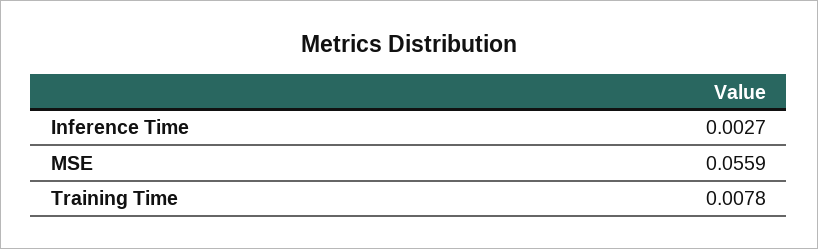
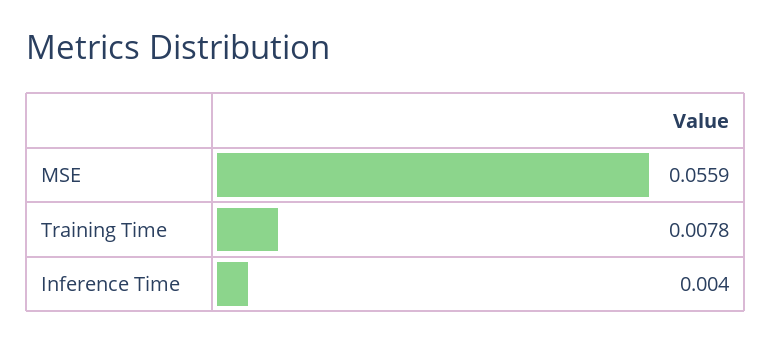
Inference Time: 0.0027 -> 0.004

